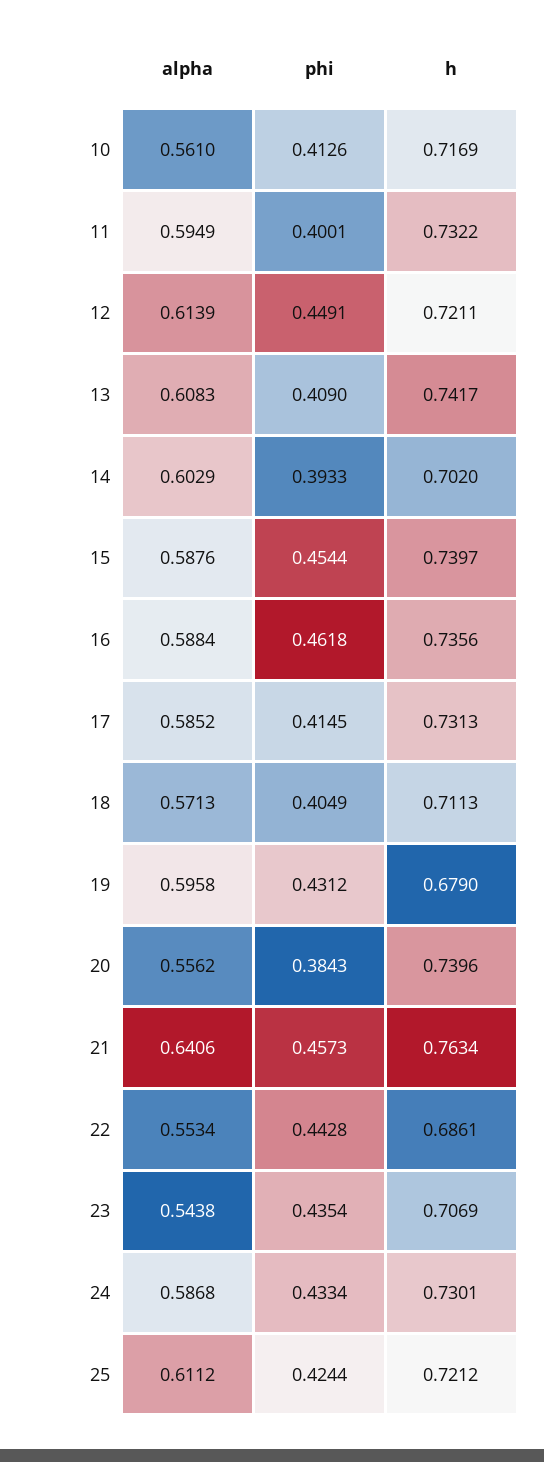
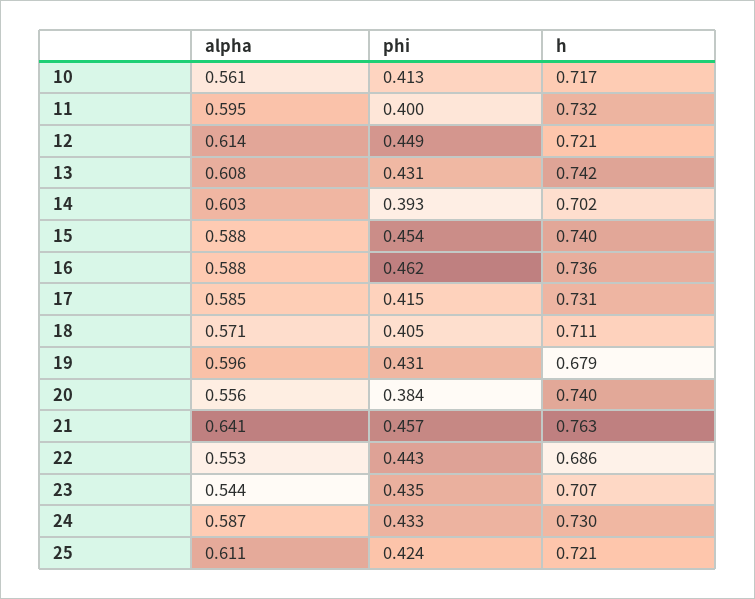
phi, 13: 0.409 -> 0.431

